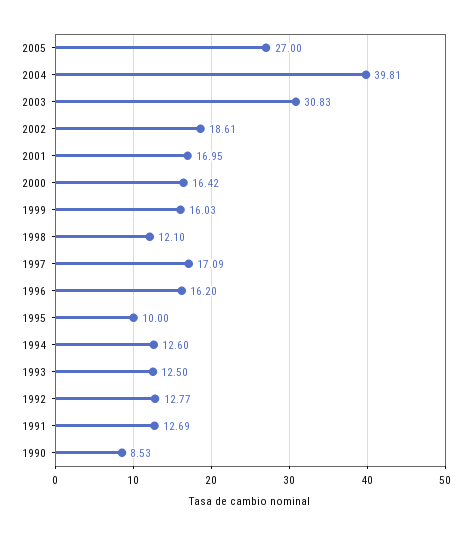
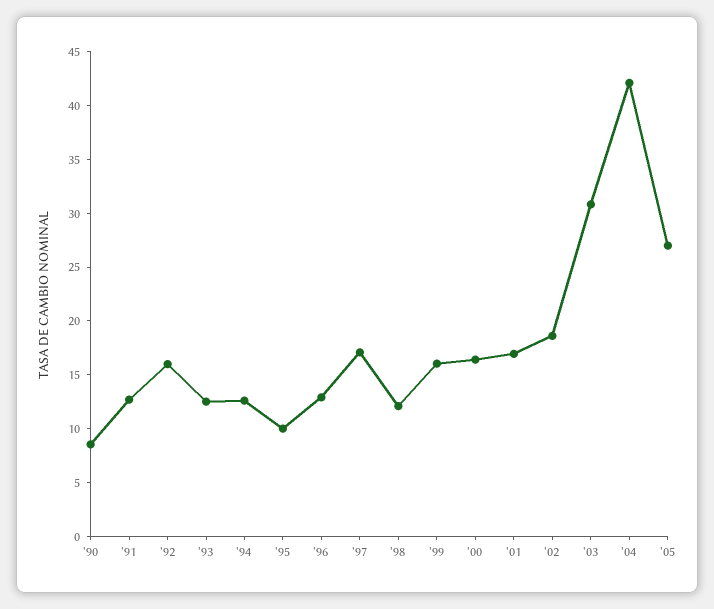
2004: 39.81 -> 42
1996: 16.2 -> 13
1992: 12.77 -> 16

